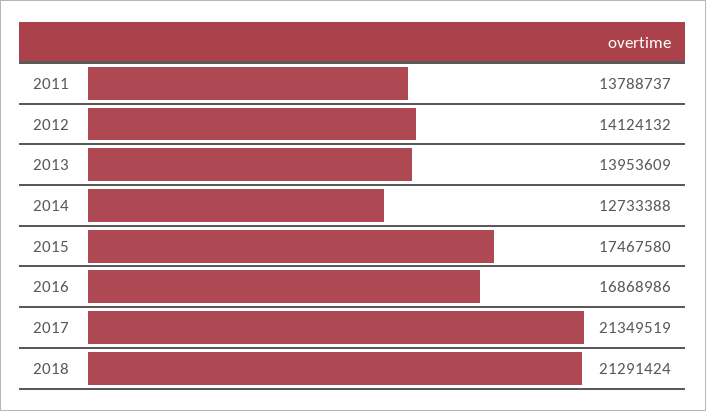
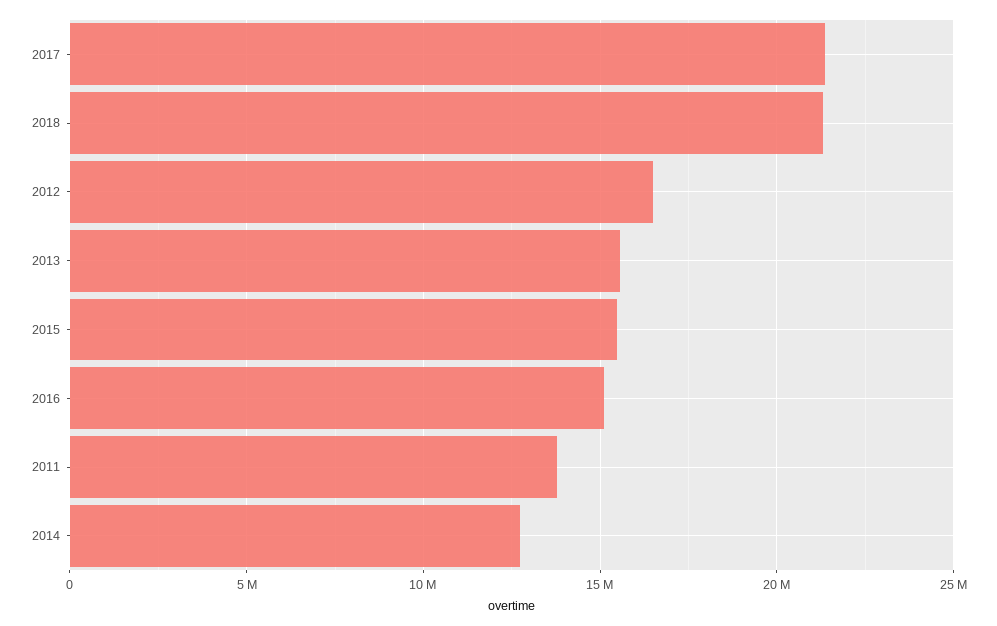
2012: 14124132 -> 16500000
2013: 13953609 -> 15500000
2015: 17467580 -> 15500000
2016: 16868986 -> 15000000

